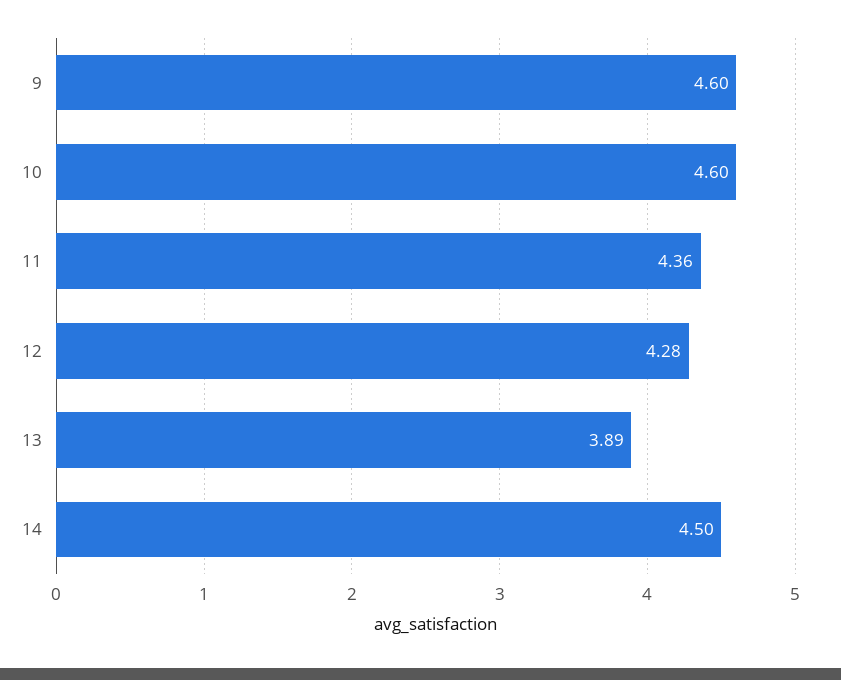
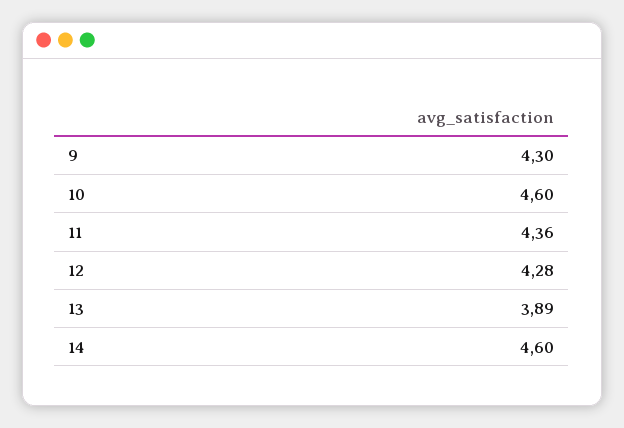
9: 4.6 -> 4.3
14: 4.5 -> 4.6

